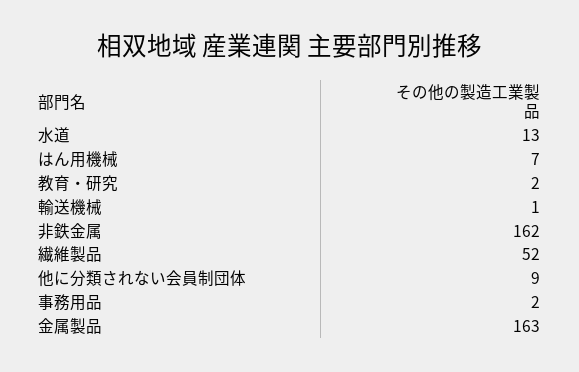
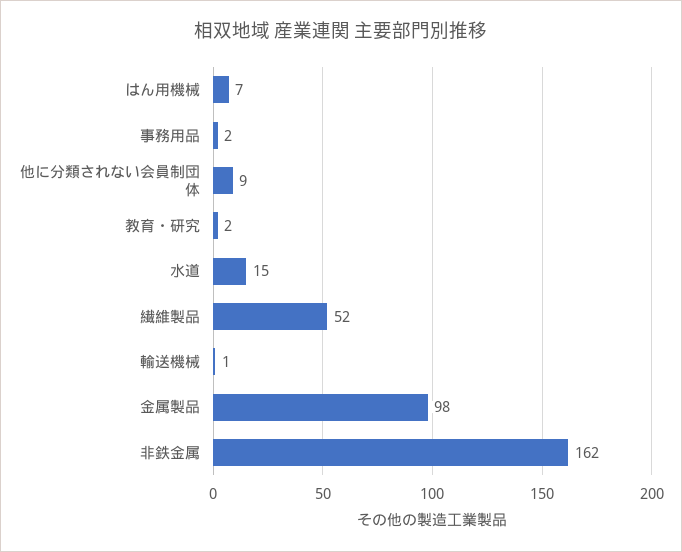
水道: 13 -> 15
金属製品: 163 -> 98

